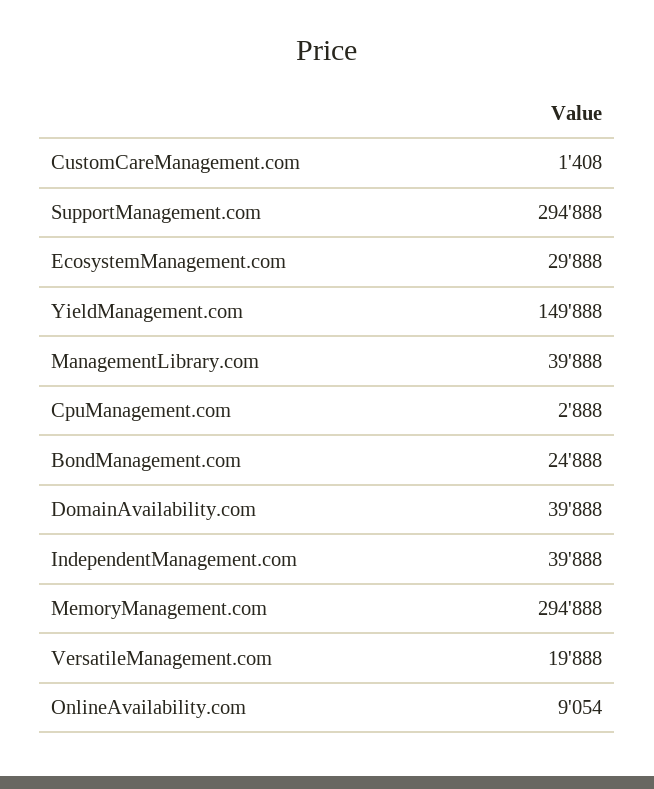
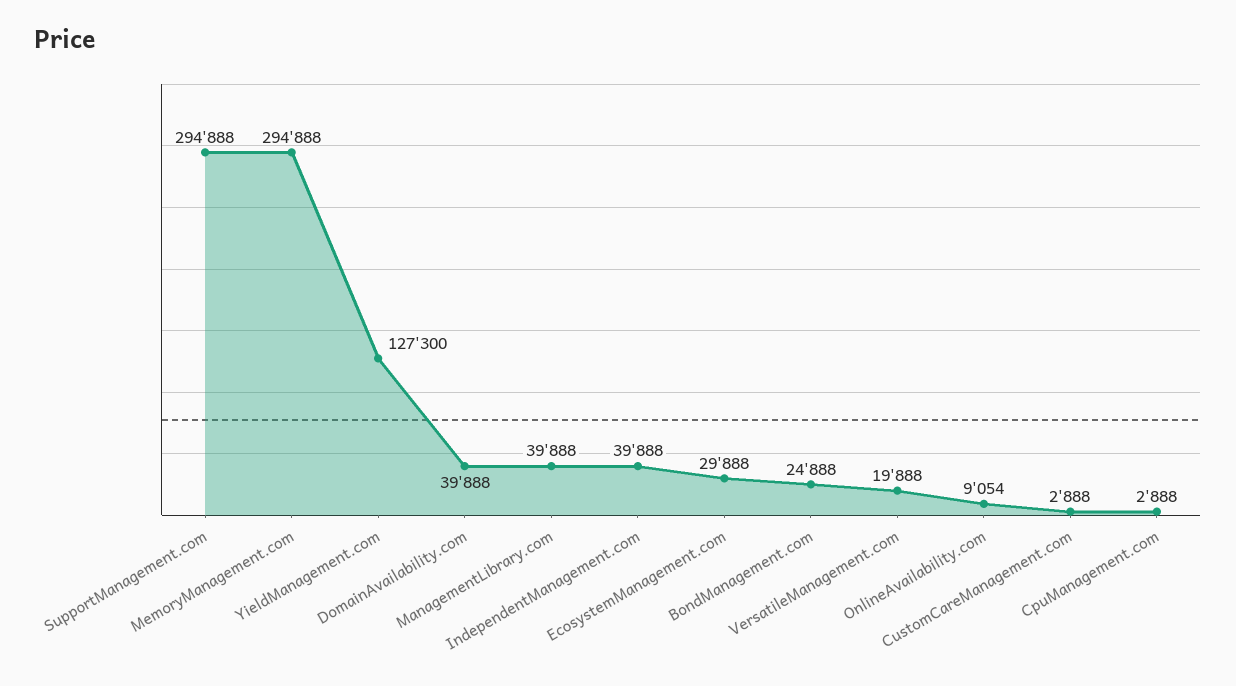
CustomCareManagement.com: 1408 -> 2888
YieldManagement.com: 149888 -> 127300

